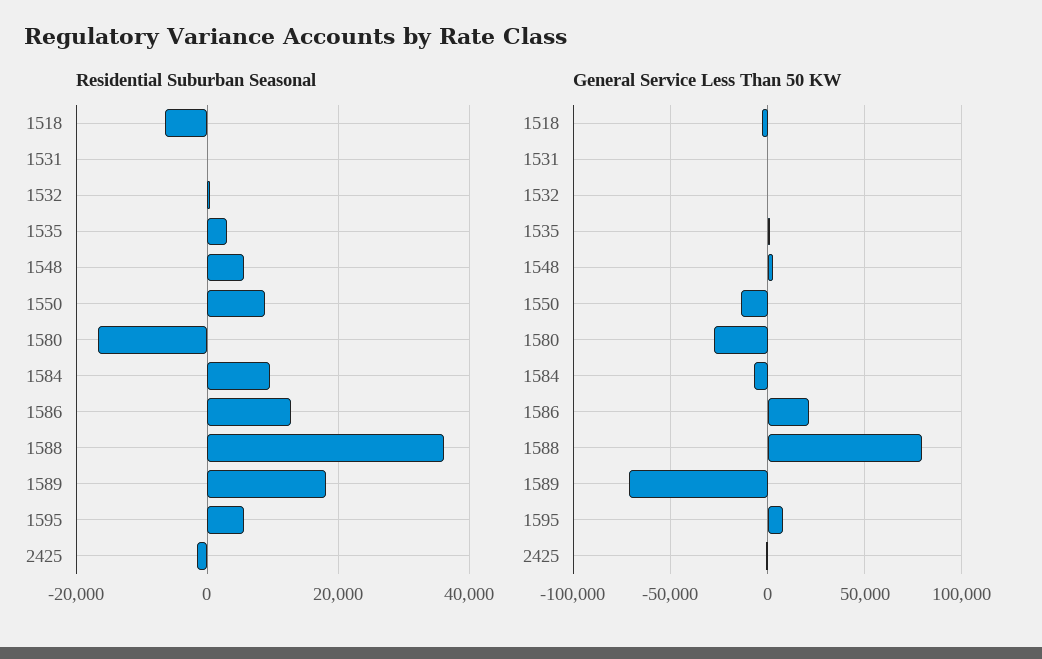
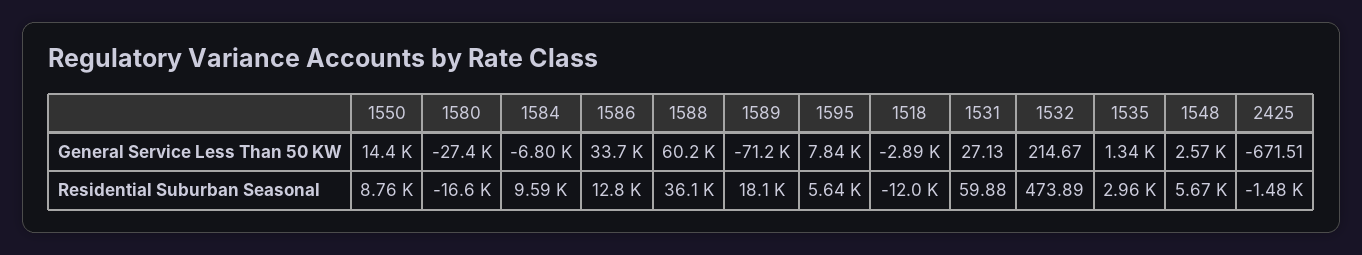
Residential Suburban Seasonal, 1518: -6000 -> -12000
General Service Less Than 50 KW, 1550: -15000 -> 14400
General Service Less Than 50 KW, 1586: 20000 -> 33700
General Service Less Than 50 KW, 1588: 80000 -> 60200

